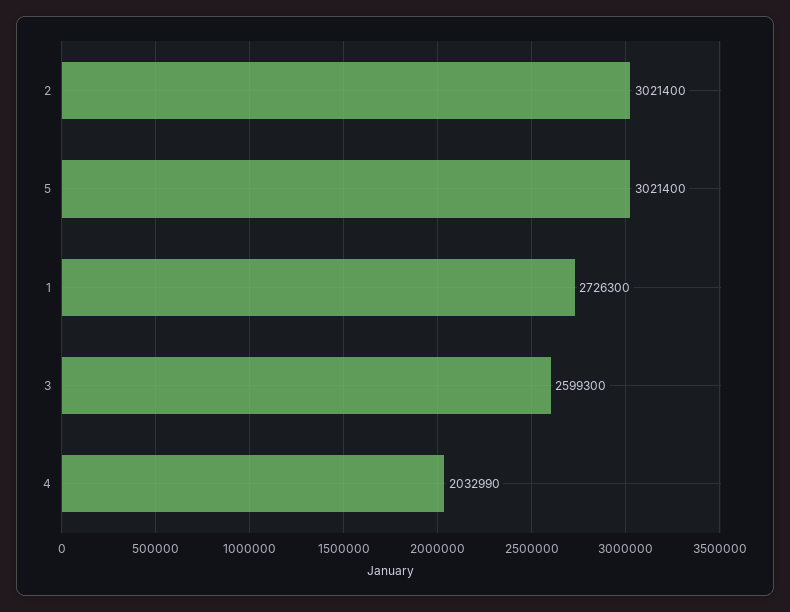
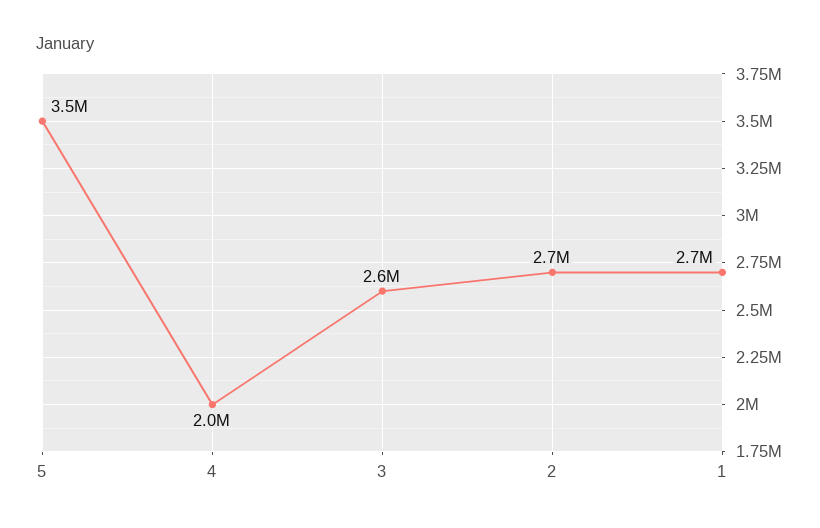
2: 3021400 -> 2700000
5: 3021400 -> 3500000

